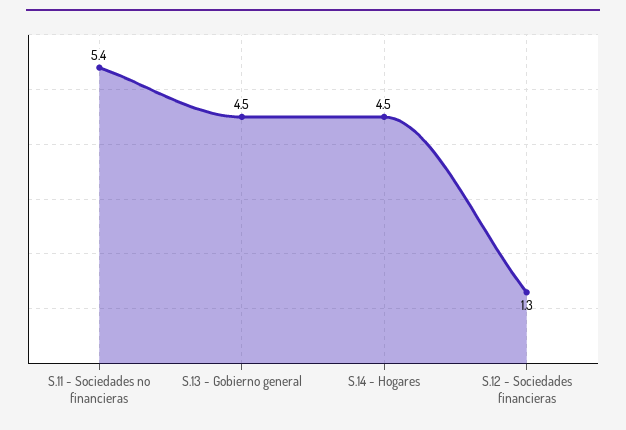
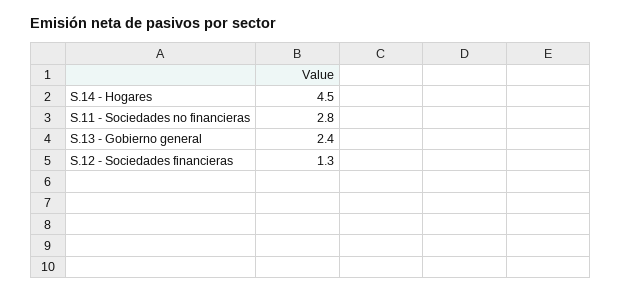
S.11 - Sociedades no financieras: 5.4 -> 2.8
S.13 - Gobierno general: 4.5 -> 2.4

